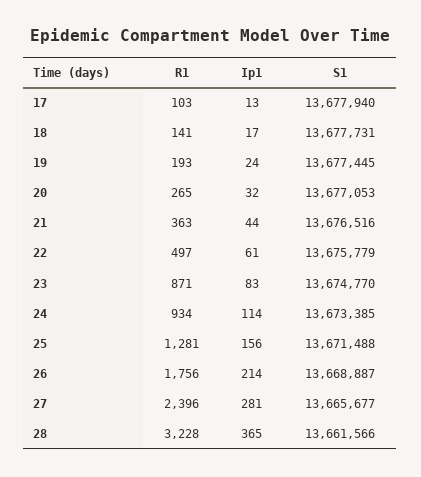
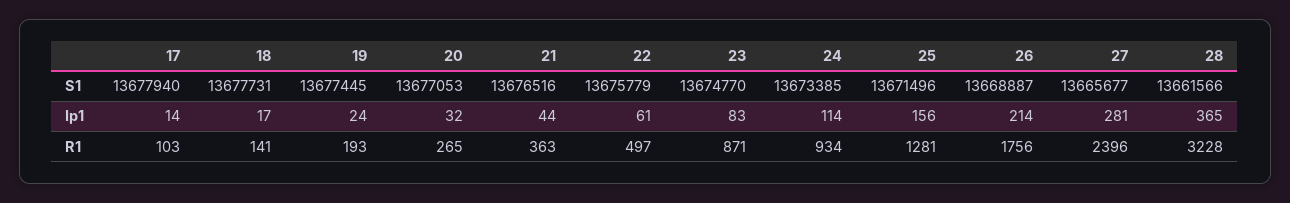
Ip1, 17: 13 -> 14
S1, 25: 13671488 -> 13671496

